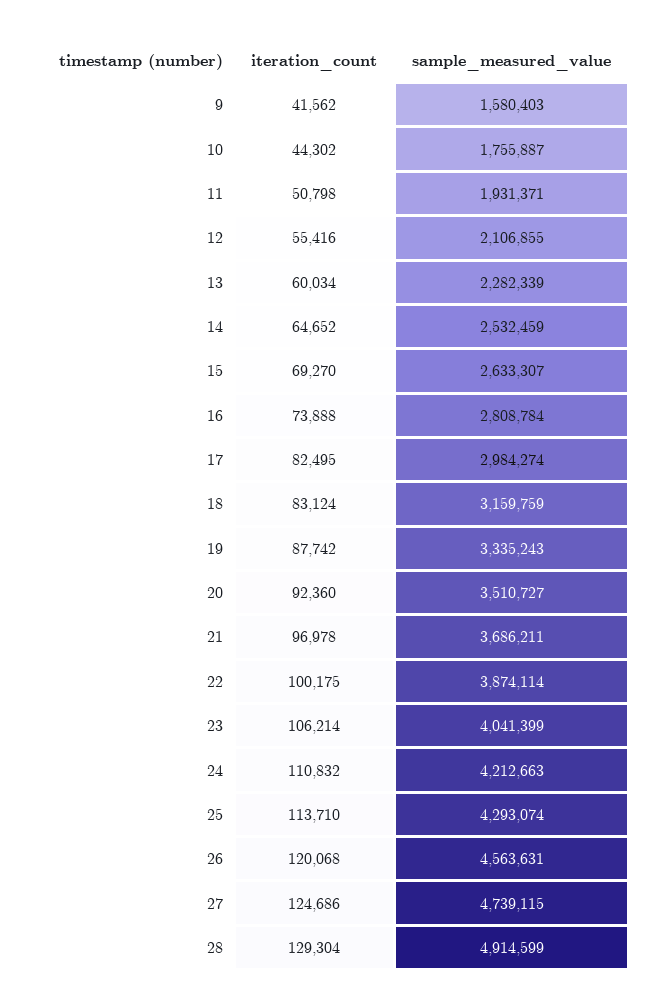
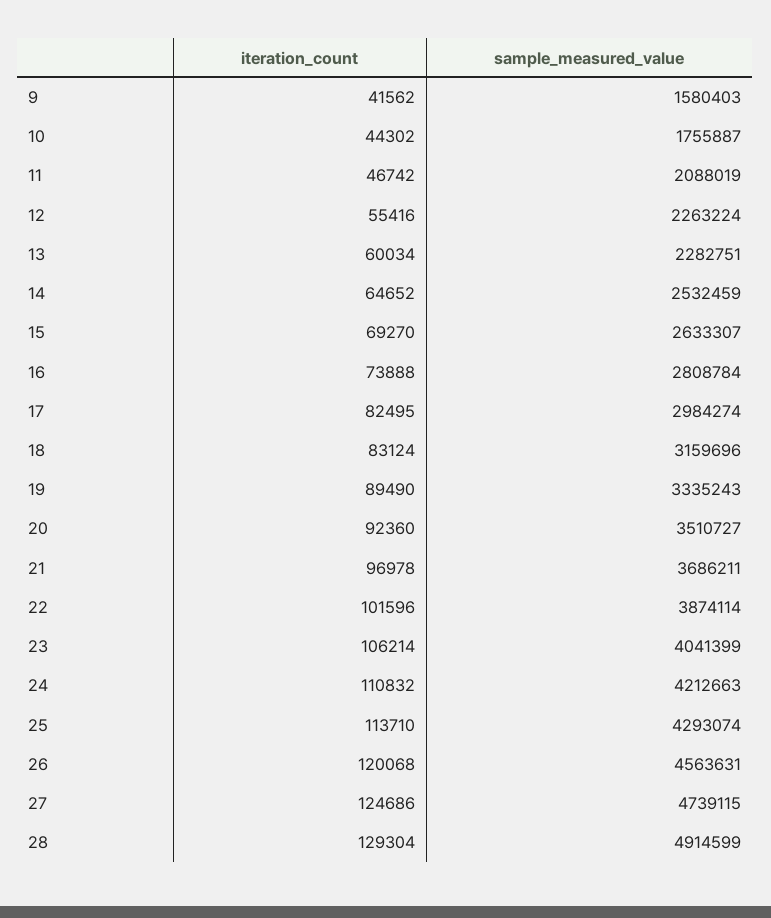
iteration_count, 11: 50798 -> 46742
sample_measured_value, 11: 1931371 -> 2088019
sample_measured_value, 12: 2106855 -> 2263224
sample_measured_value, 13: 2282339 -> 2282751
sample_measured_value, 18: 3159759 -> 3159696
iteration_count, 19: 87742 -> 89490
iteration_count, 22: 100175 -> 101596

